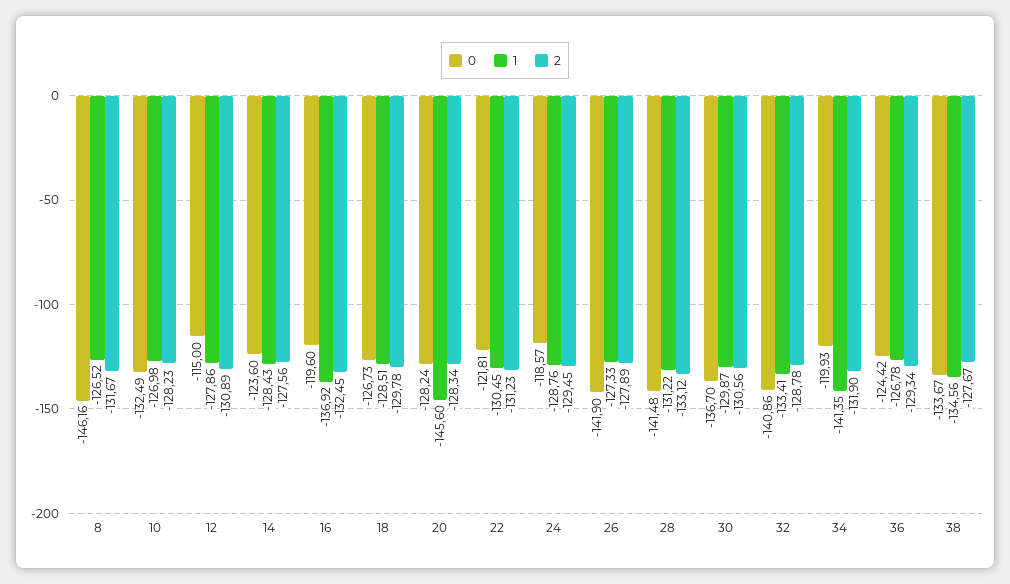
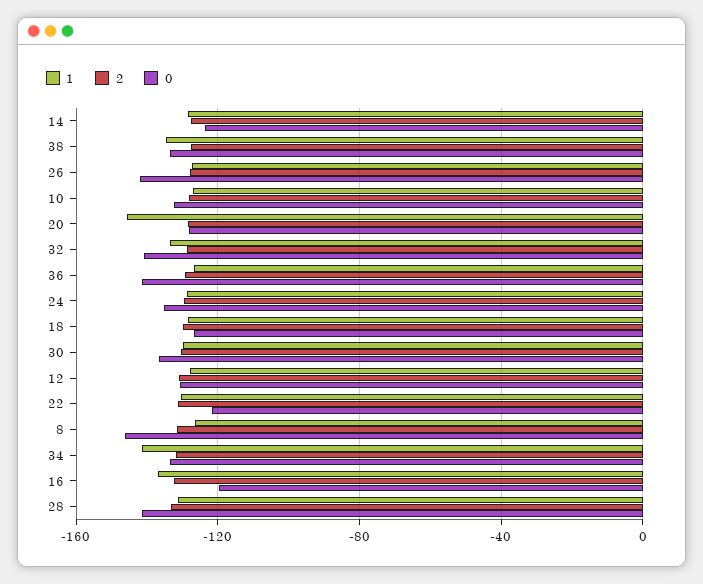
0, 12: -115 -> -130
0, 24: -118.57 -> -135
0, 34: -119.93 -> -135
0, 36: -124.42 -> -140

